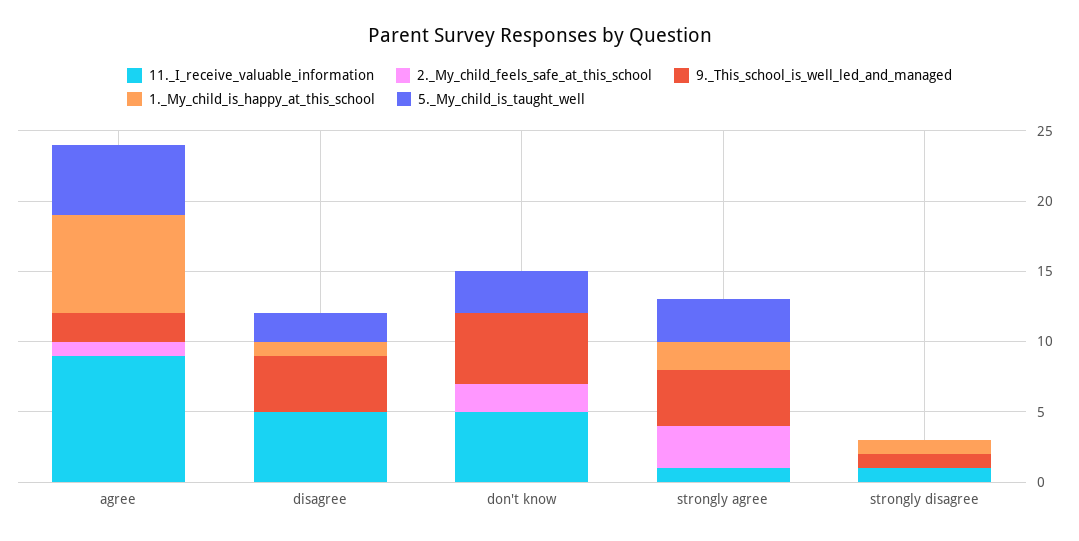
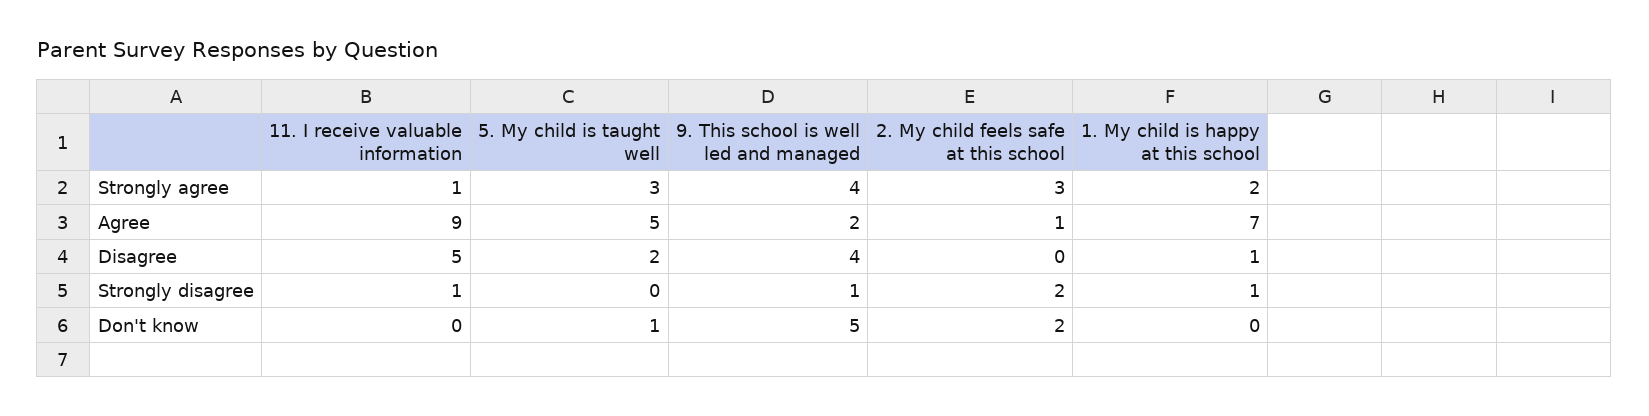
11._I_receive_valuable_information, don't know: 5 -> 0
5._My_child_is_taught_well, don't know: 3 -> 1
2._My_child_feels_safe_at_this_school, strongly disagree: 0 -> 2

